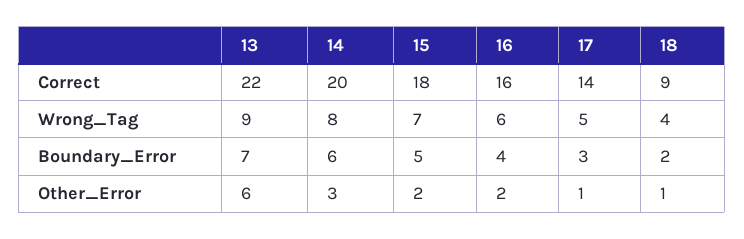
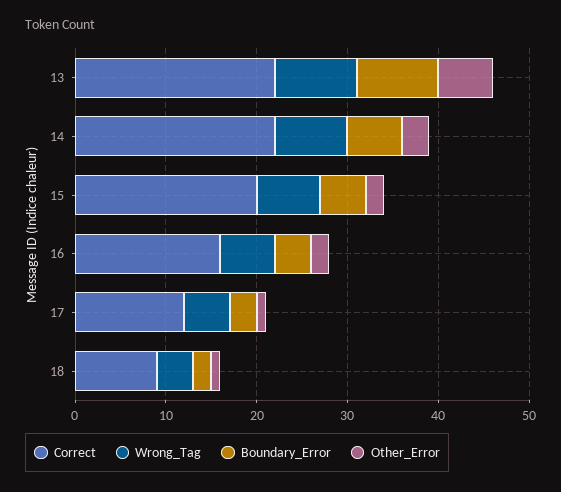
Correct, 14: 20 -> 22
Correct, 15: 18 -> 20
Correct, 17: 14 -> 12
Boundary_Error, 13: 7 -> 9

